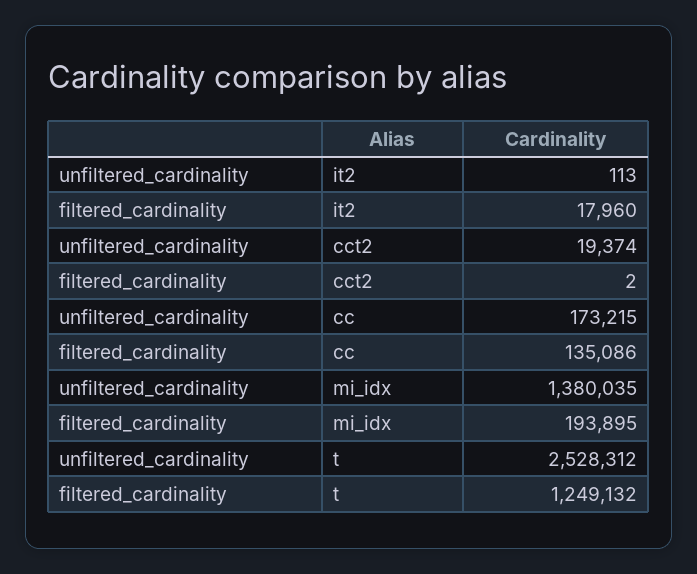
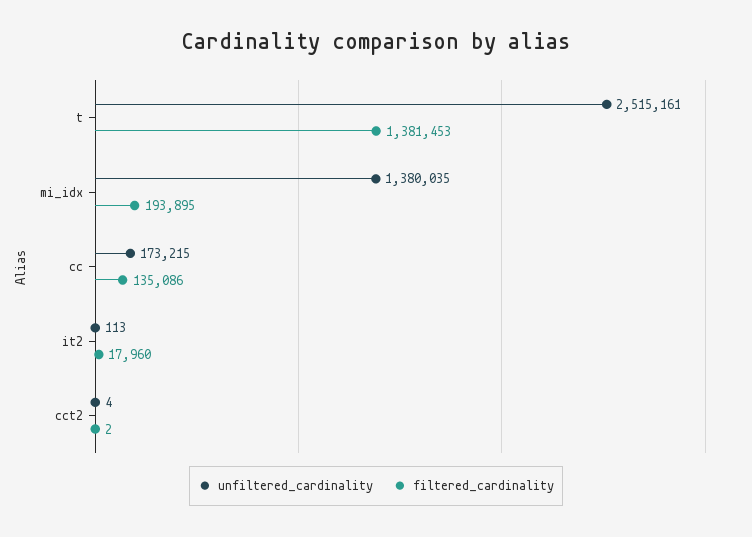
unfiltered_cardinality, cct2: 19374 -> 4
unfiltered_cardinality, t: 2528312 -> 2515161
filtered_cardinality, t: 1249132 -> 1381453

